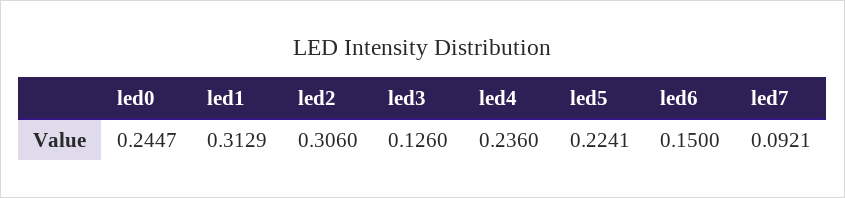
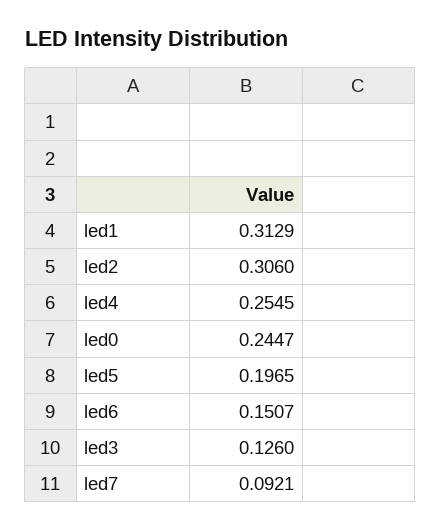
led4: 0.236 -> 0.2545
led5: 0.2241 -> 0.1965
led6: 0.15 -> 0.1507

